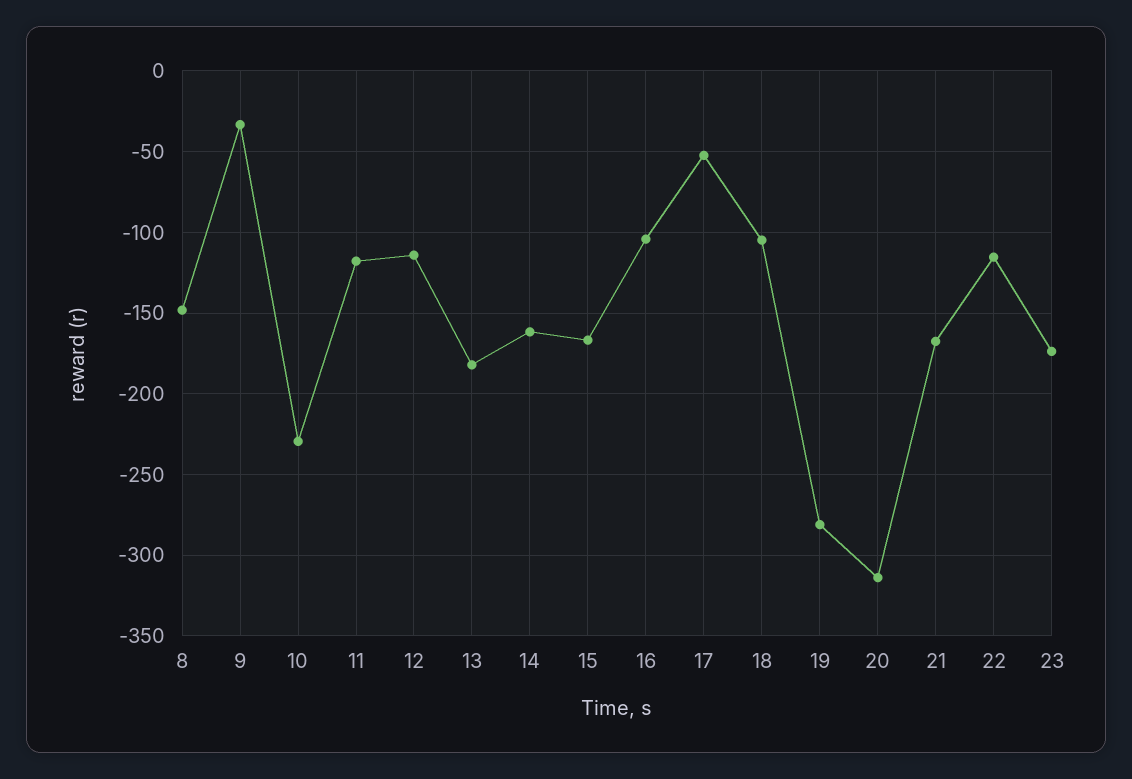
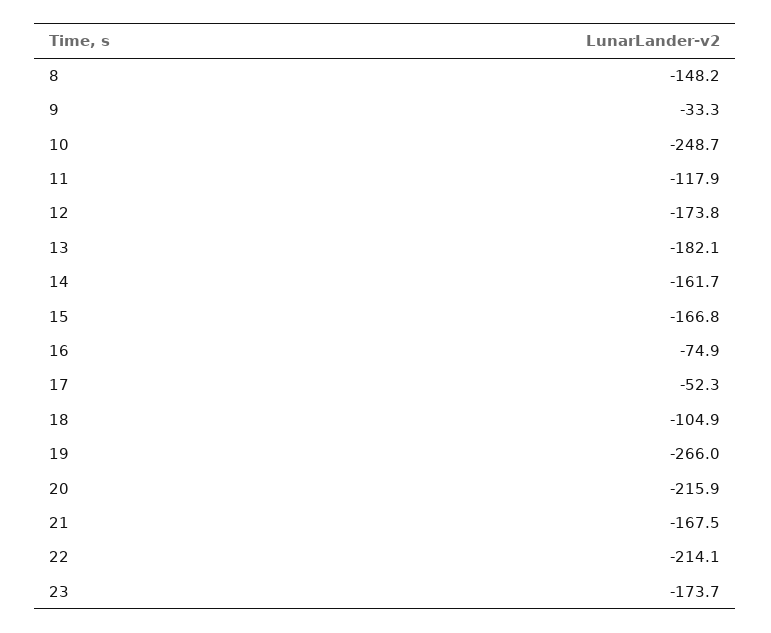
10: -230 -> -248.7
12: -115 -> -173.8
16: -105 -> -74.9
19: -280 -> -266
20: -315 -> -215.9
22: -115 -> -214.1

